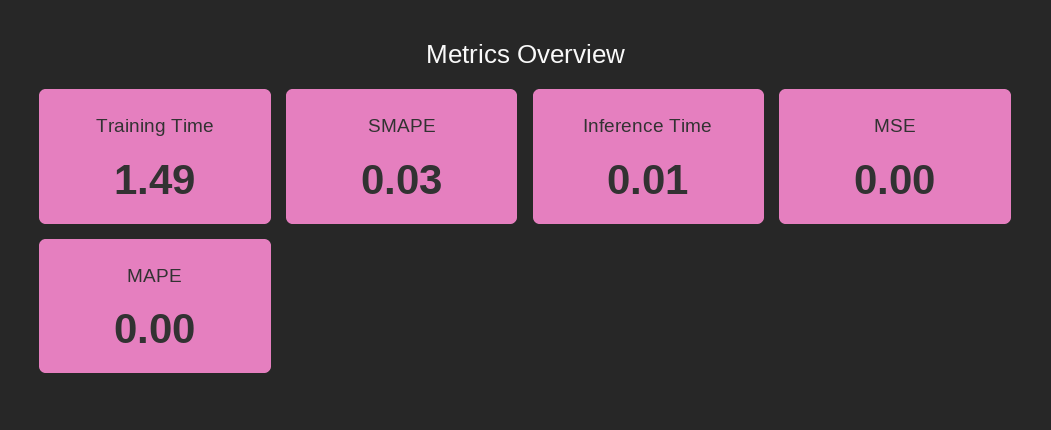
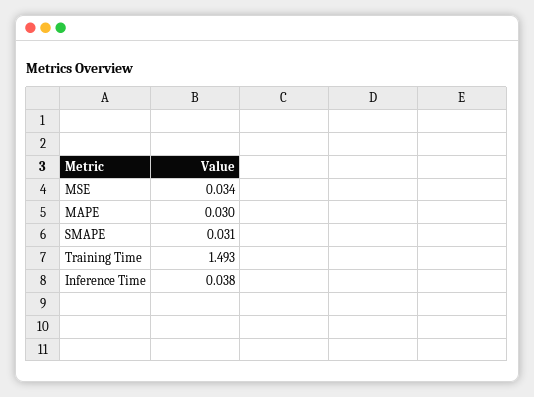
Inference Time: 0.01 -> 0.038
MSE: 0 -> 0.034
MAPE: 0 -> 0.03

